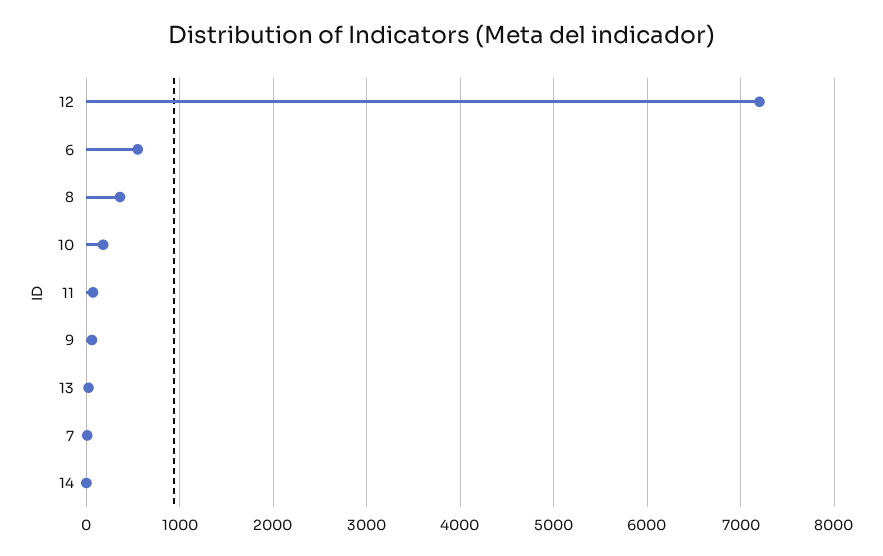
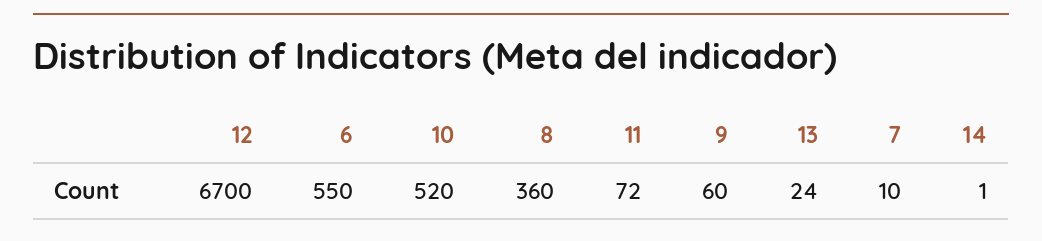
12: 7200 -> 6700
10: 200 -> 520

